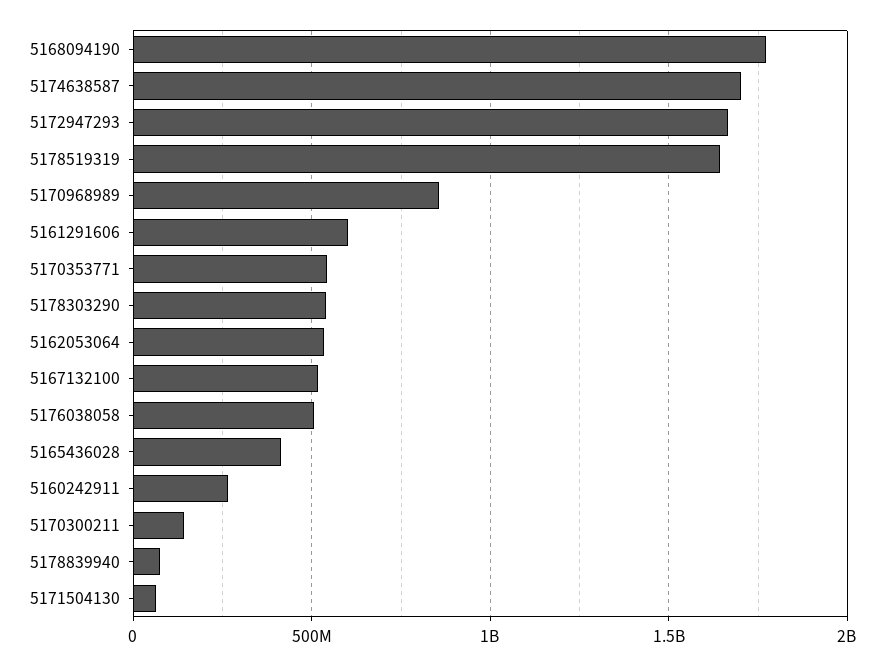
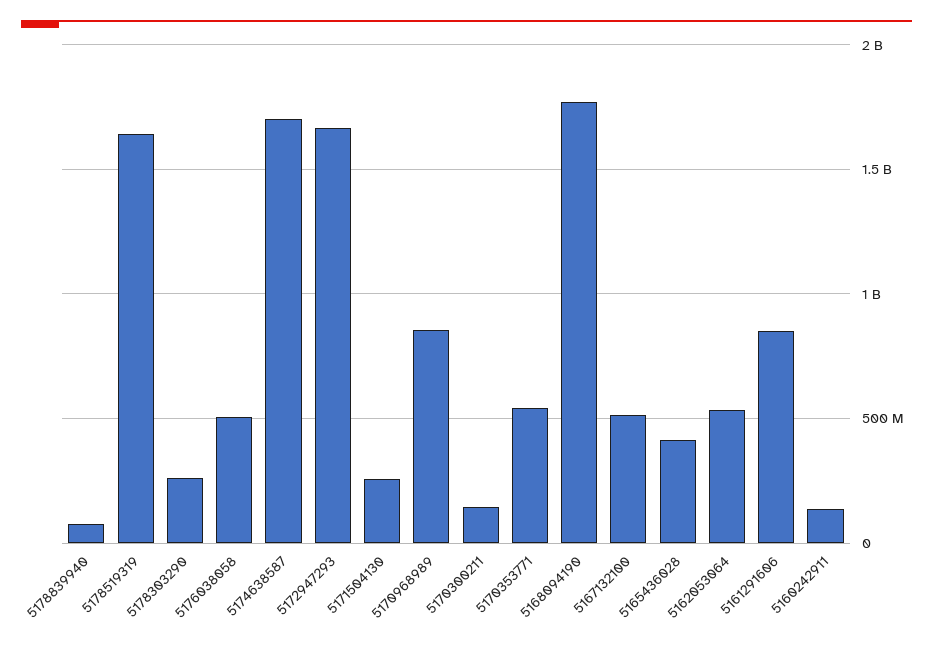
5161291606: 600000000 -> 850000000
5178303290: 550000000 -> 250000000
5160242911: 250000000 -> 150000000
5171504130: 50000000 -> 250000000

